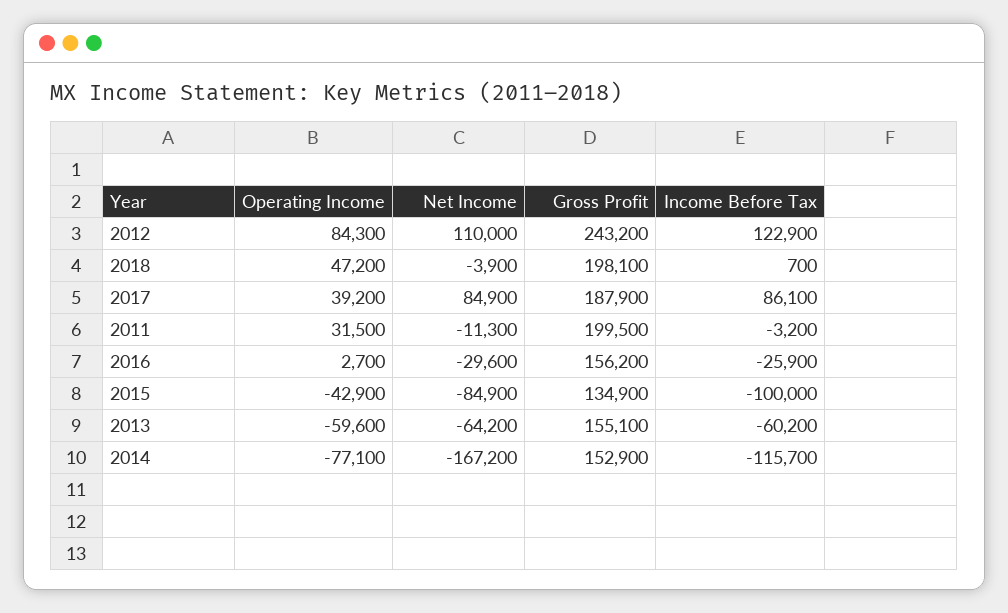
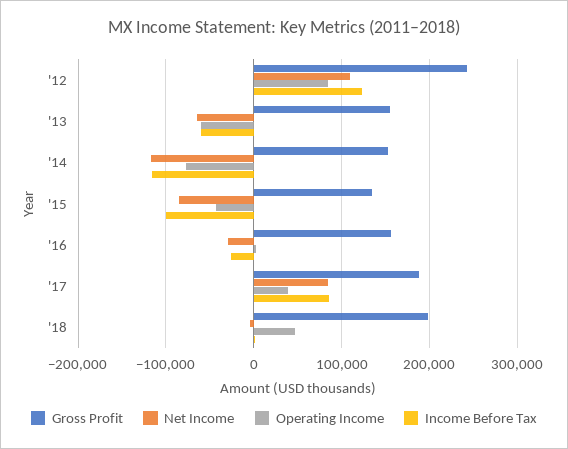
Operating Income, 2011: 31500 -> none
Net Income, 2011: -11300 -> none
Gross Profit, 2011: 199500 -> none
Income Before Tax, 2011: -3200 -> none
Net Income, 2014: -167200 -> -120000

